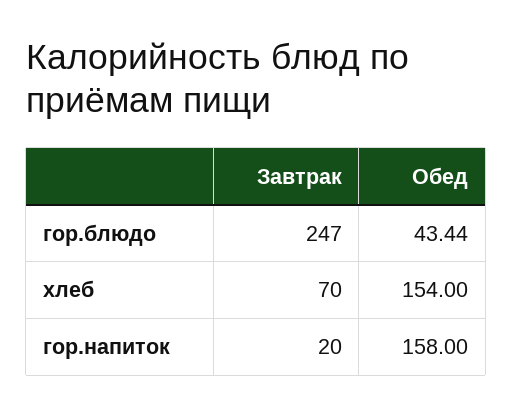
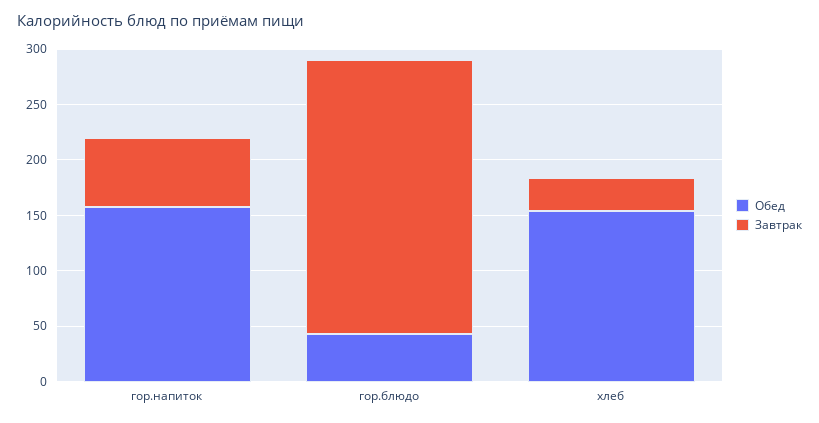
Завтрак, хлеб: 70 -> 30
Завтрак, гор.напиток: 20 -> 60

